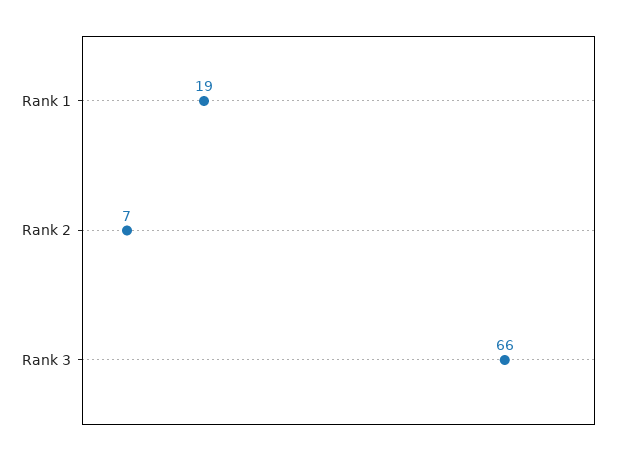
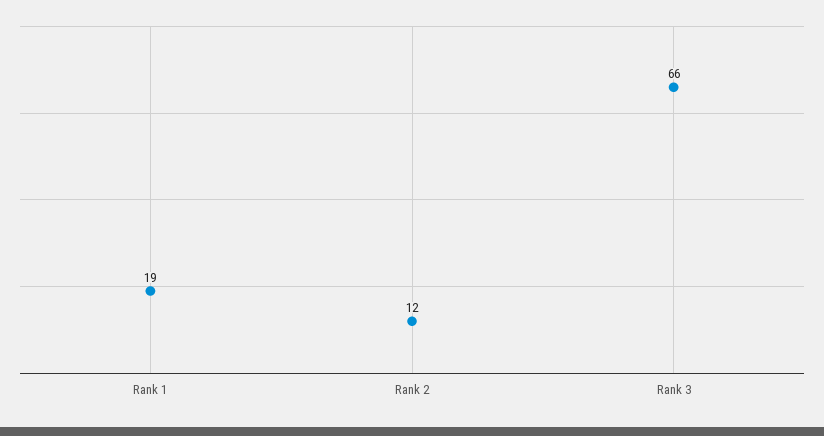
Rank 2: 7 -> 12

